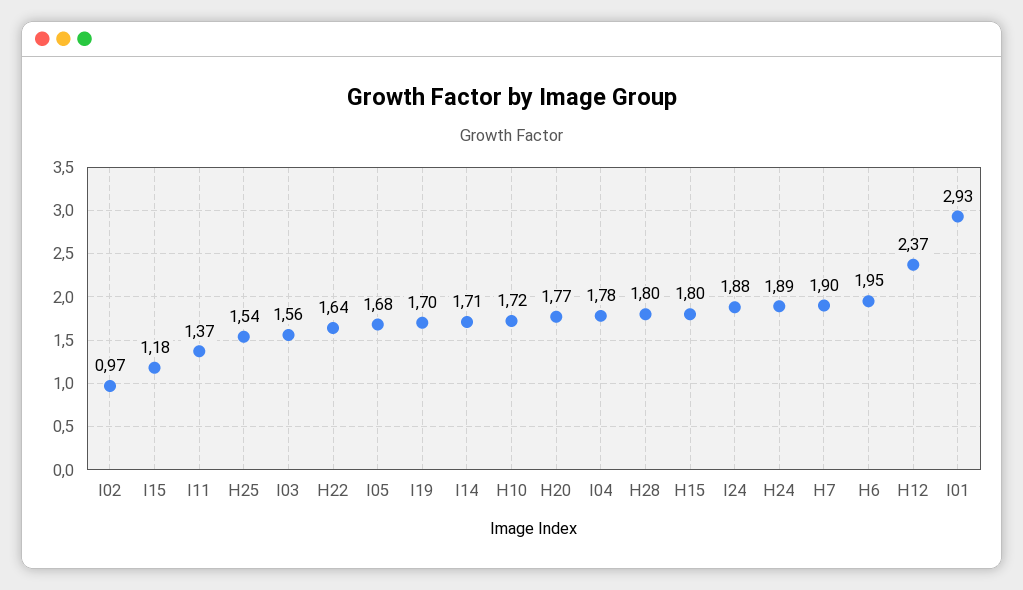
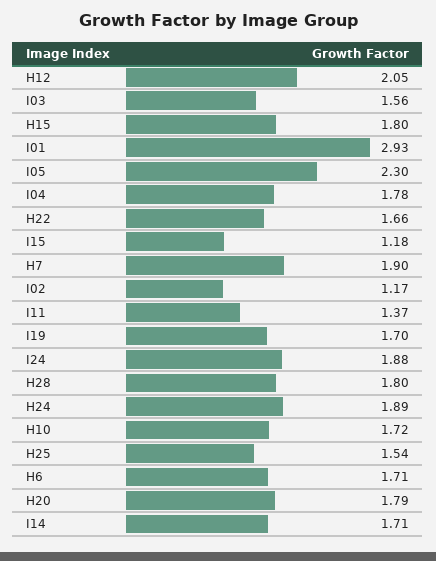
I02: 0.97 -> 1.17
H22: 1.64 -> 1.66
I05: 1.68 -> 2.3
H20: 1.77 -> 1.79
H6: 1.95 -> 1.71
H12: 2.37 -> 2.05

